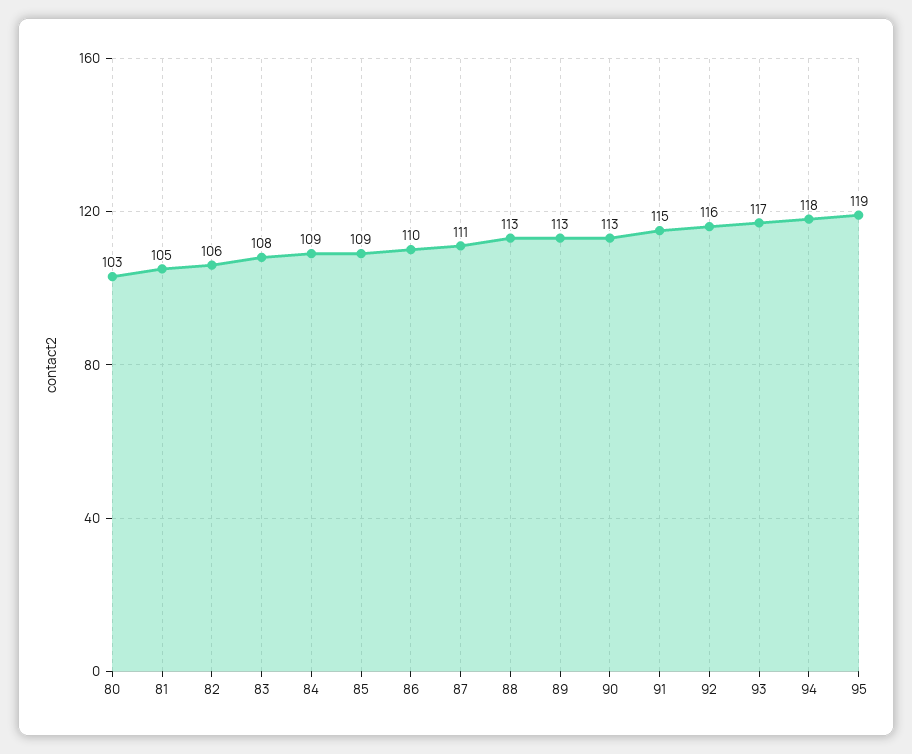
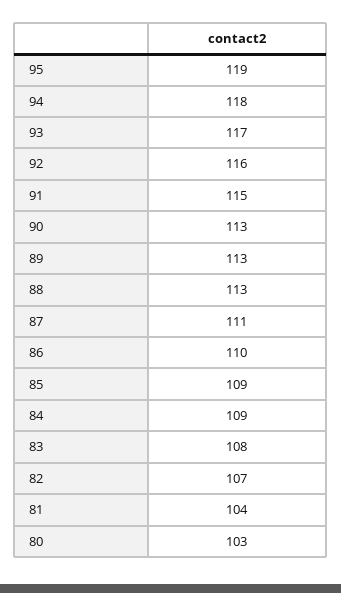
81: 105 -> 104
82: 106 -> 107

